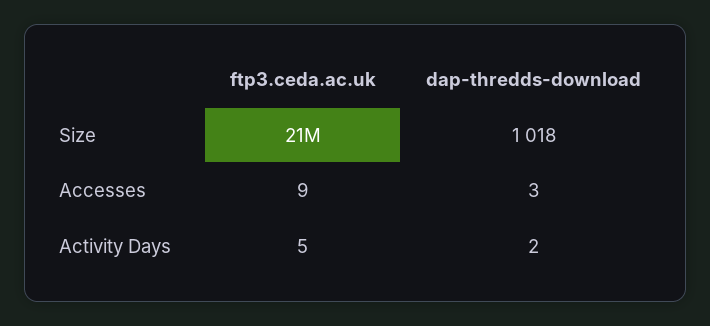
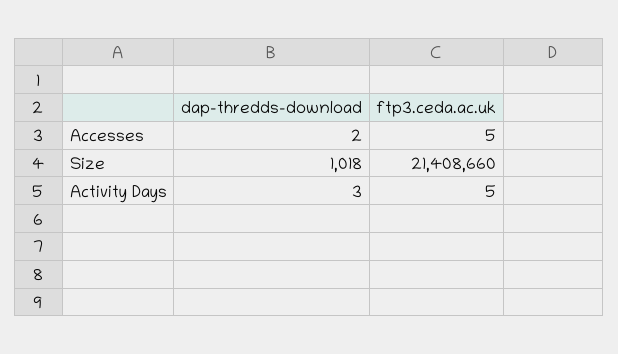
ftp3.ceda.ac.uk, Accesses: 9 -> 5
dap-thredds-download, Accesses: 3 -> 2
dap-thredds-download, Activity Days: 2 -> 3

